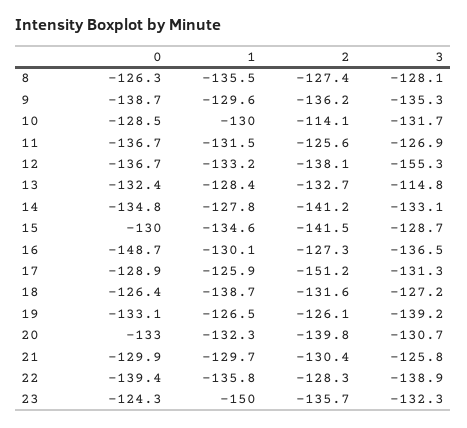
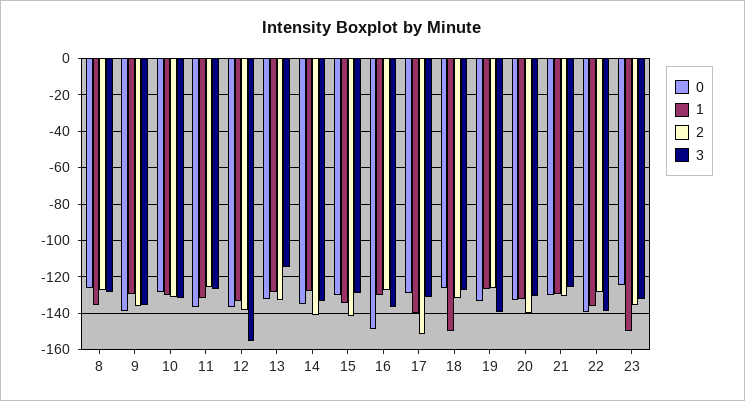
2, 10: -114.1 -> -130
1, 17: -125.9 -> -140
1, 18: -138.7 -> -150

